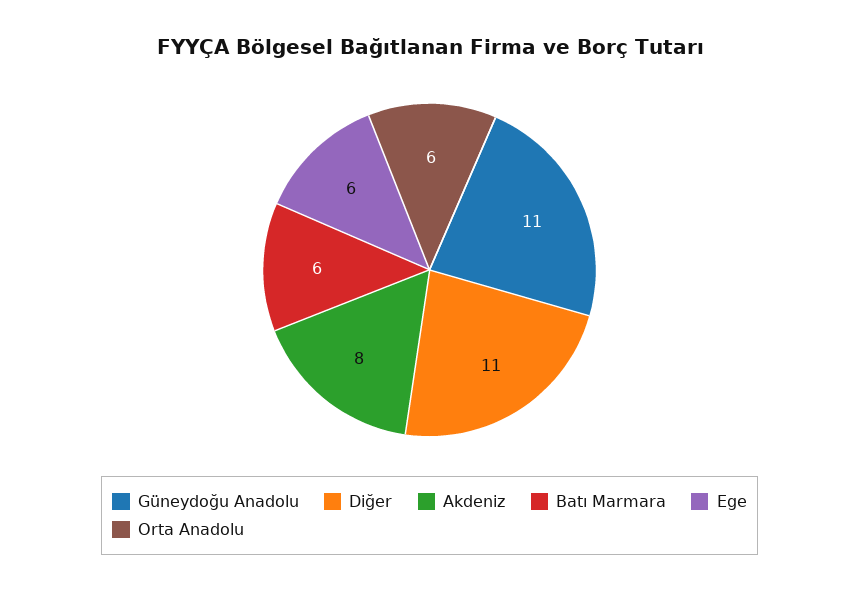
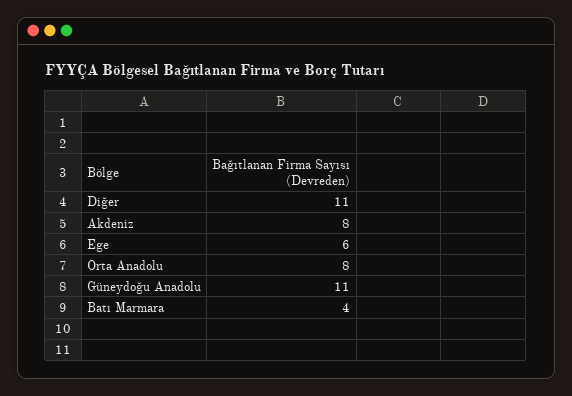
Batı Marmara: 6 -> 4
Orta Anadolu: 6 -> 8

